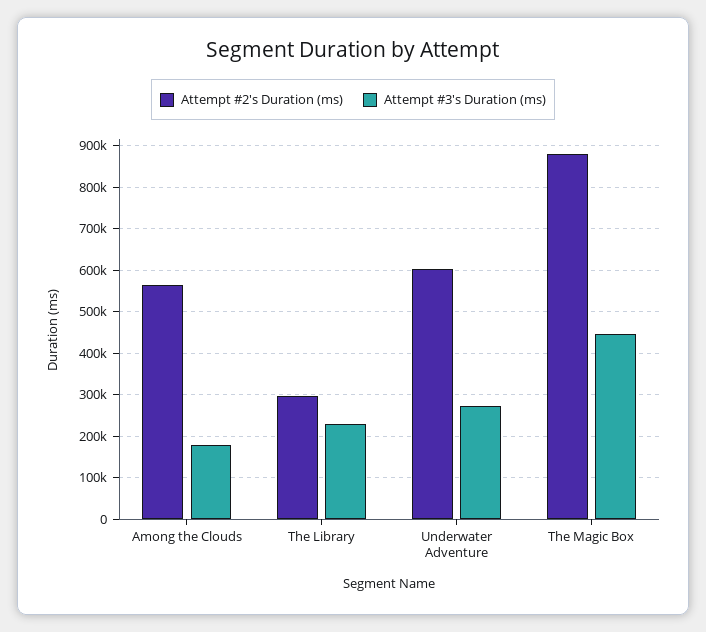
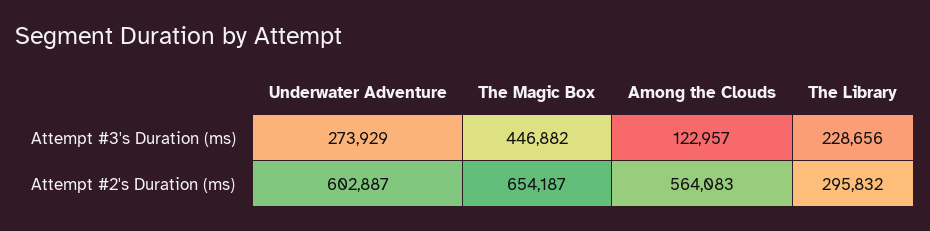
Attempt #3's Duration (ms), Among the Clouds: 180000 -> 122957
Attempt #2's Duration (ms), The Magic Box: 880000 -> 654187

